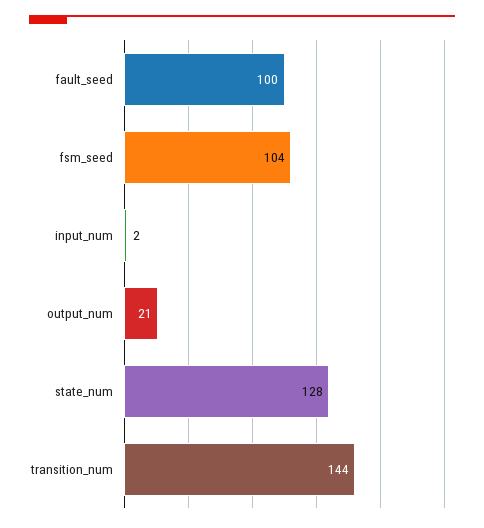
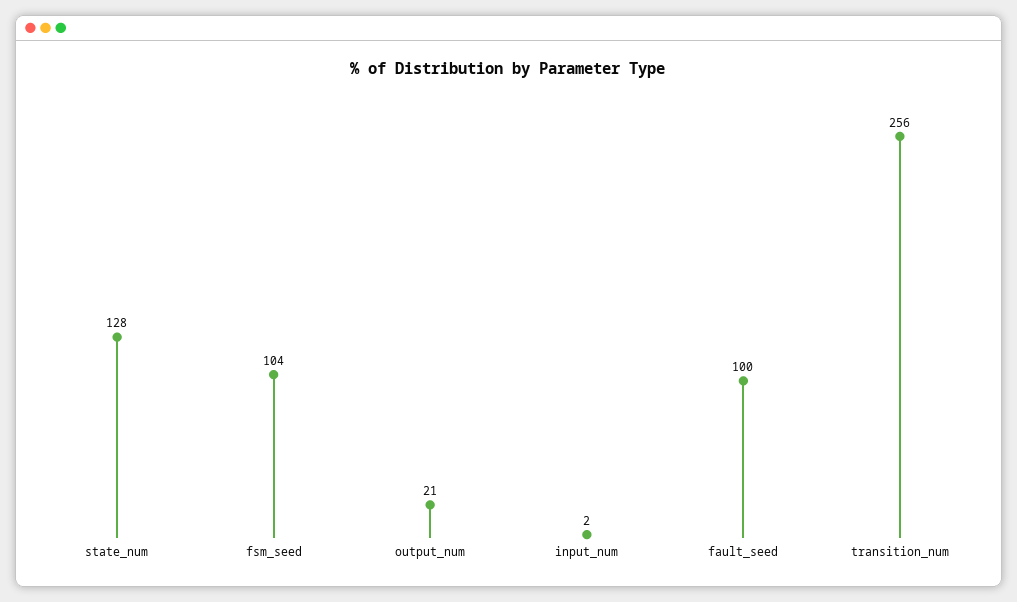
transition_num: 144 -> 256

